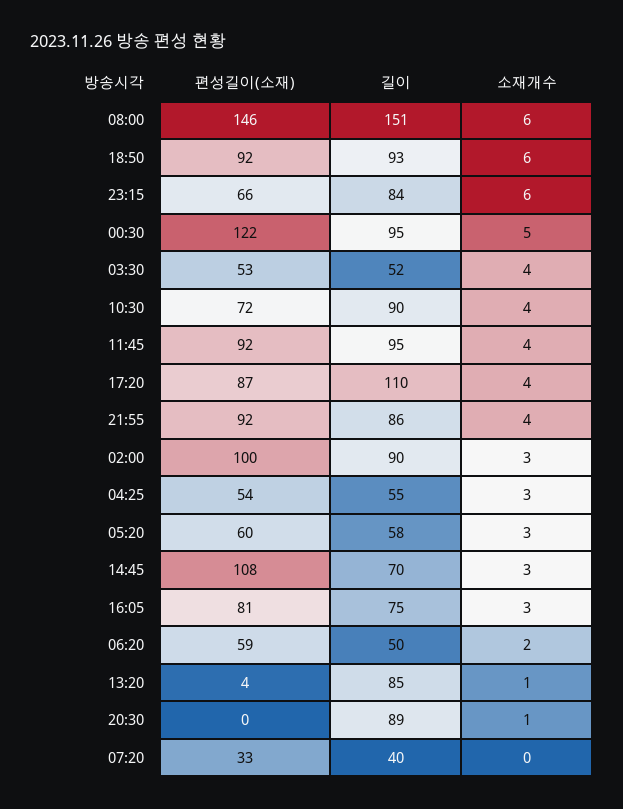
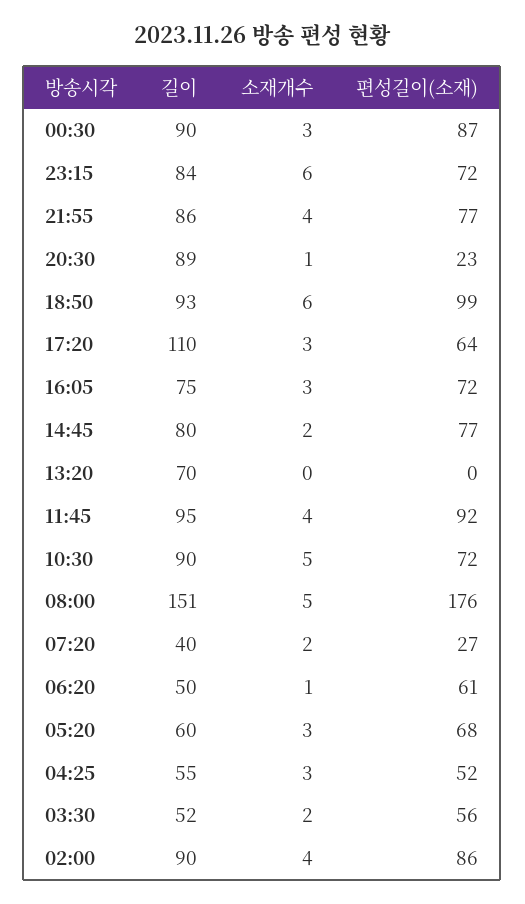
편성길이(소재), 08:00: 146 -> 176
소재개수, 08:00: 6 -> 5
편성길이(소재), 18:50: 92 -> 99
편성길이(소재), 23:15: 66 -> 72
편성길이(소재), 00:30: 122 -> 87
길이, 00:30: 95 -> 90
소재개수, 00:30: 5 -> 3
편성길이(소재), 03:30: 53 -> 56
소재개수, 03:30: 4 -> 2
소재개수, 10:30: 4 -> 5
편성길이(소재), 17:20: 87 -> 64
소재개수, 17:20: 4 -> 3
편성길이(소재), 21:55: 92 -> 77
편성길이(소재), 02:00: 100 -> 86
소재개수, 02:00: 3 -> 4
편성길이(소재), 04:25: 54 -> 52
편성길이(소재), 05:20: 60 -> 68
길이, 05:20: 58 -> 60
편성길이(소재), 14:45: 108 -> 77
길이, 14:45: 70 -> 80
소재개수, 14:45: 3 -> 2
편성길이(소재), 16:05: 81 -> 72
편성길이(소재), 06:20: 59 -> 61
소재개수, 06:20: 2 -> 1
편성길이(소재), 13:20: 4 -> 0
길이, 13:20: 85 -> 70
소재개수, 13:20: 1 -> 0
편성길이(소재), 20:30: 0 -> 23
편성길이(소재), 07:20: 33 -> 27
소재개수, 07:20: 0 -> 2

